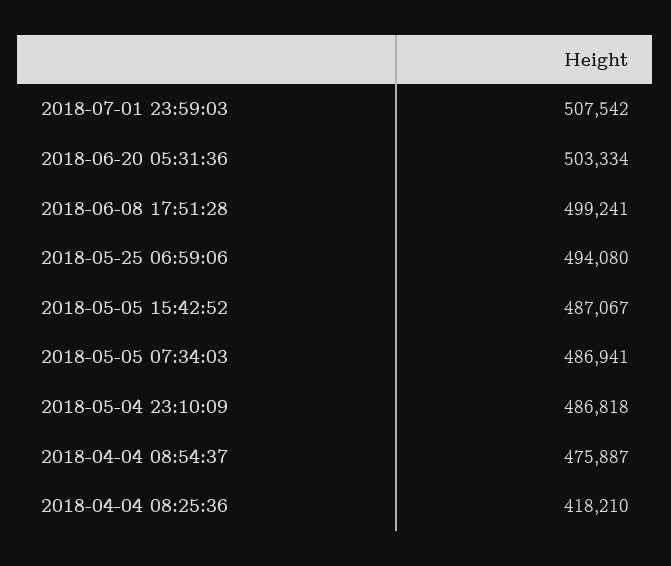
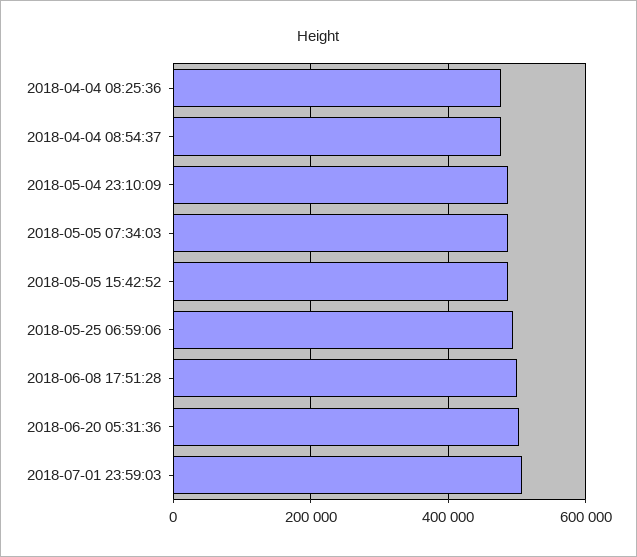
2018-04-04 08:25:36: 418210 -> 480000

